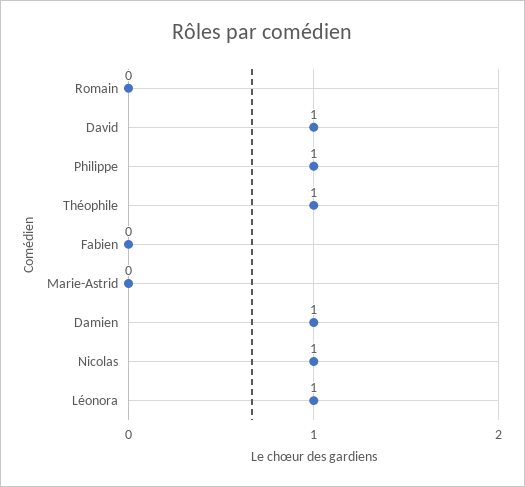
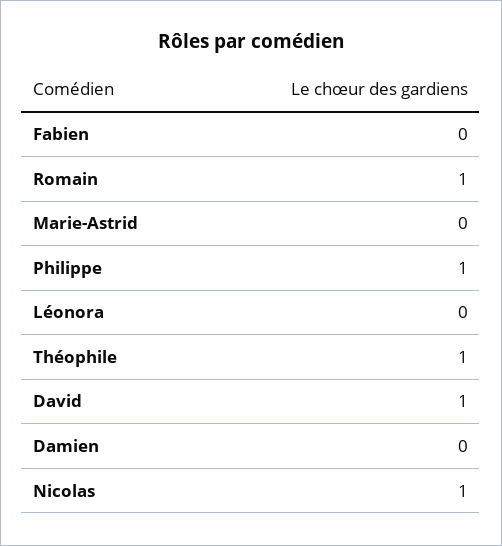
Romain: 0 -> 1
Damien: 1 -> 0
Léonora: 1 -> 0

